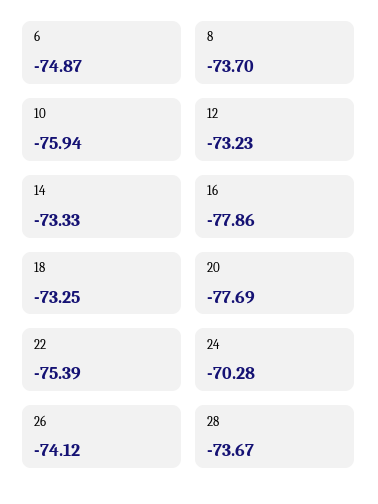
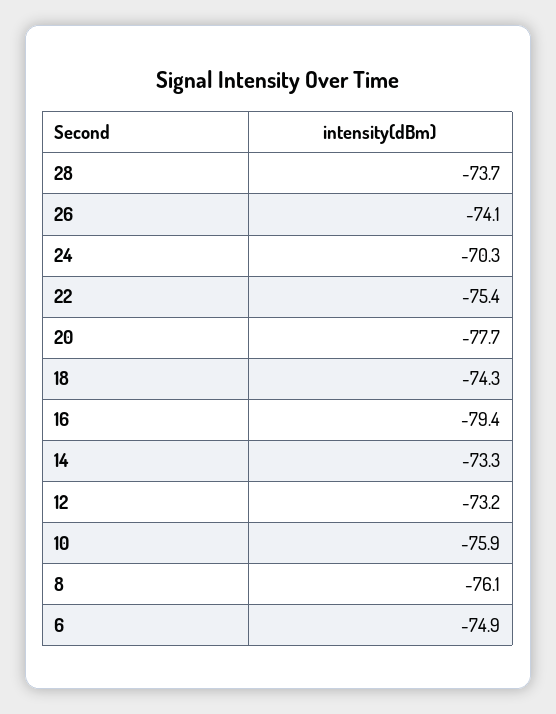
8: -73.7 -> -76.1
16: -77.86 -> -79.4
18: -73.25 -> -74.3

